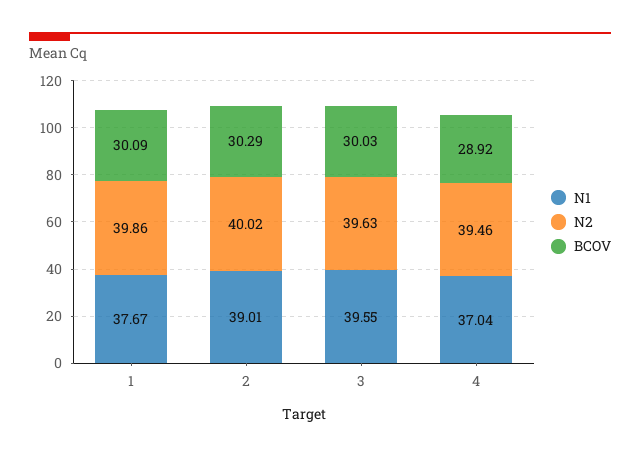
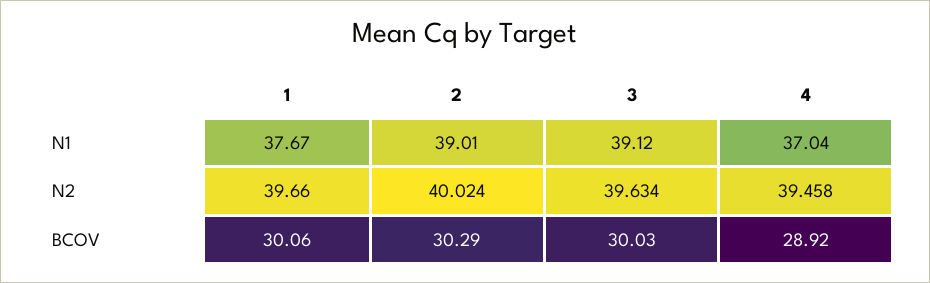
N2, 1: 39.86 -> 39.66
BCOV, 1: 30.09 -> 30.06
N1, 3: 39.55 -> 39.12

